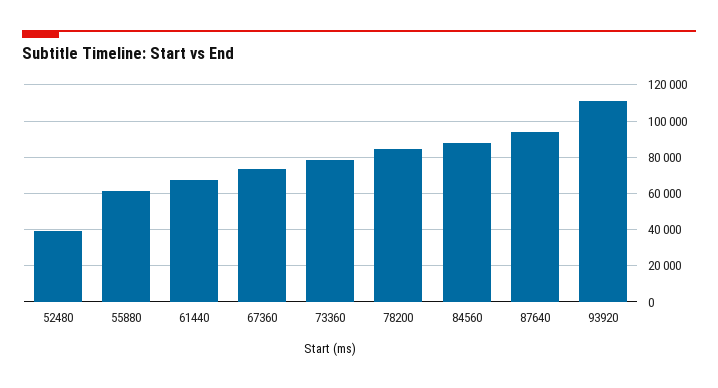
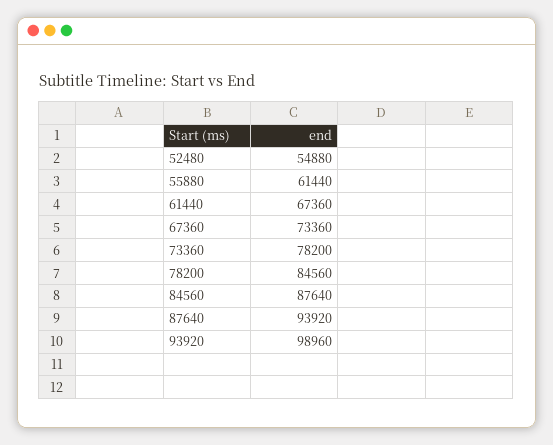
52480: 40000 -> 54880
93920: 110000 -> 98960

